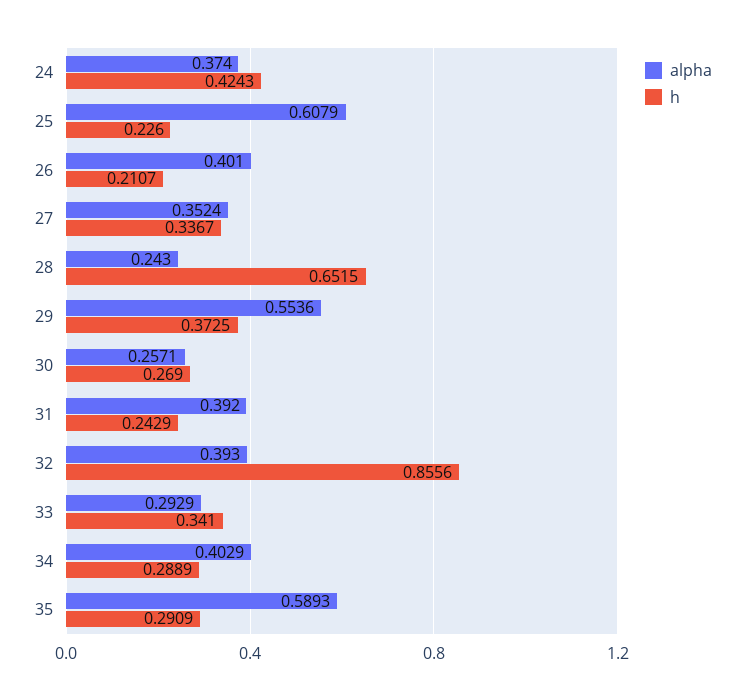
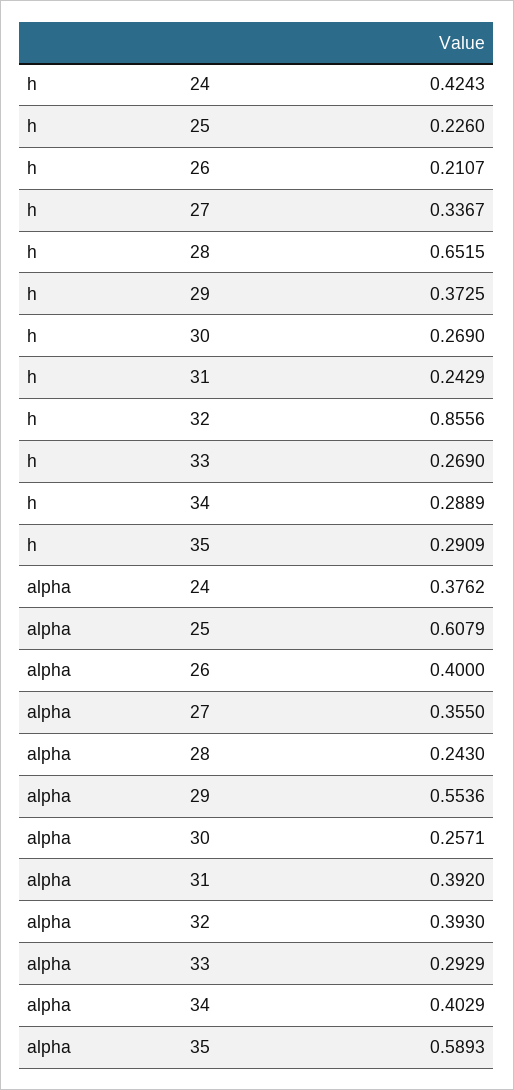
alpha, 24: 0.374 -> 0.3762
alpha, 26: 0.401 -> 0.4
alpha, 27: 0.3524 -> 0.355
h, 33: 0.341 -> 0.269

